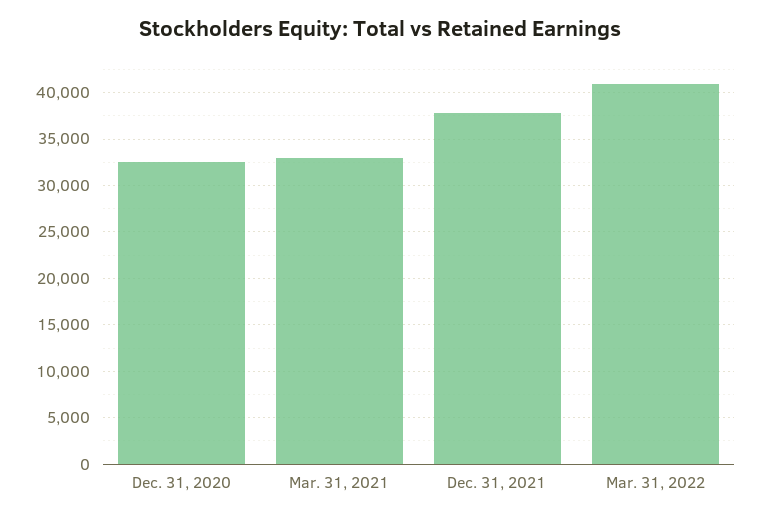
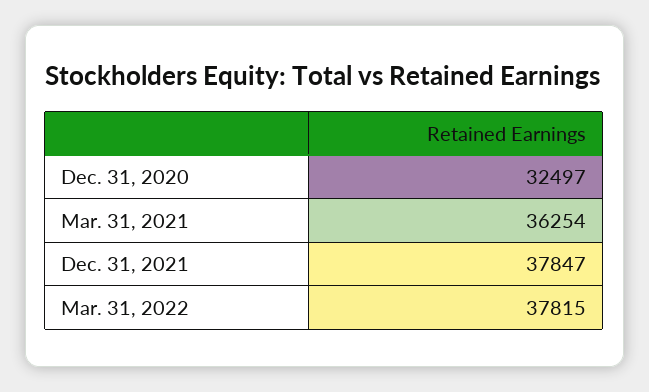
Mar. 31, 2021: 33000 -> 36254
Mar. 31, 2022: 41000 -> 37815

